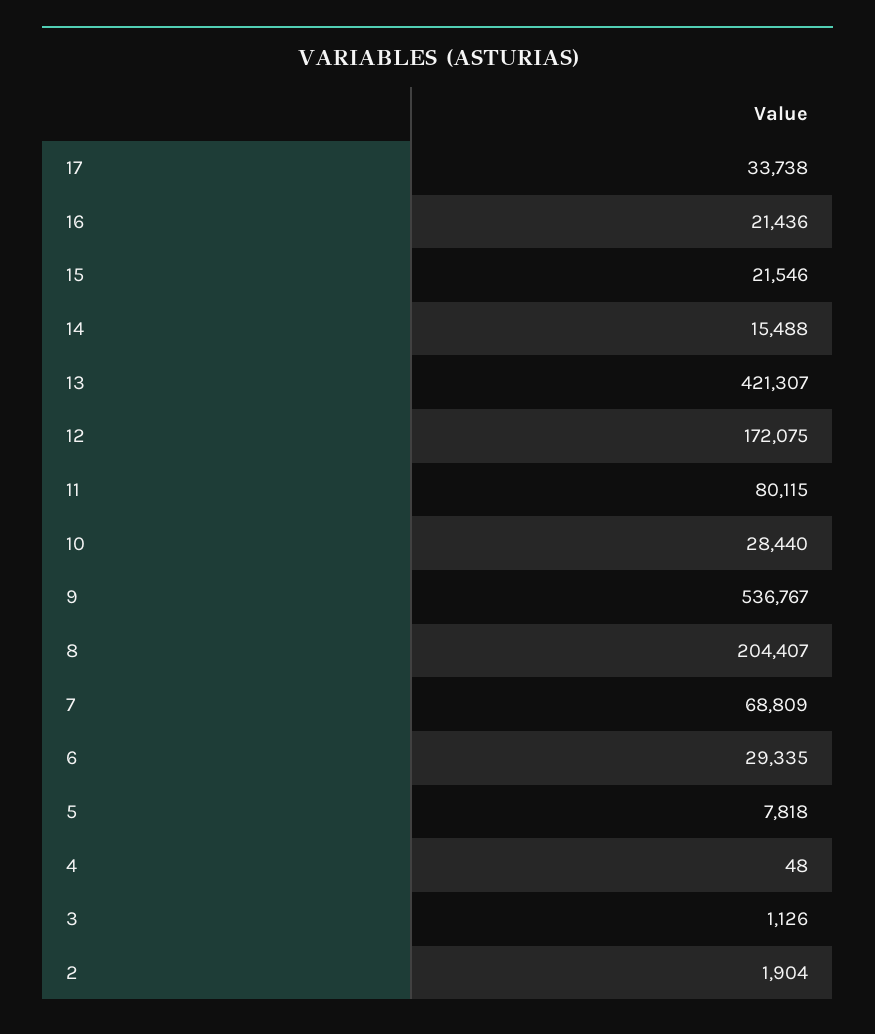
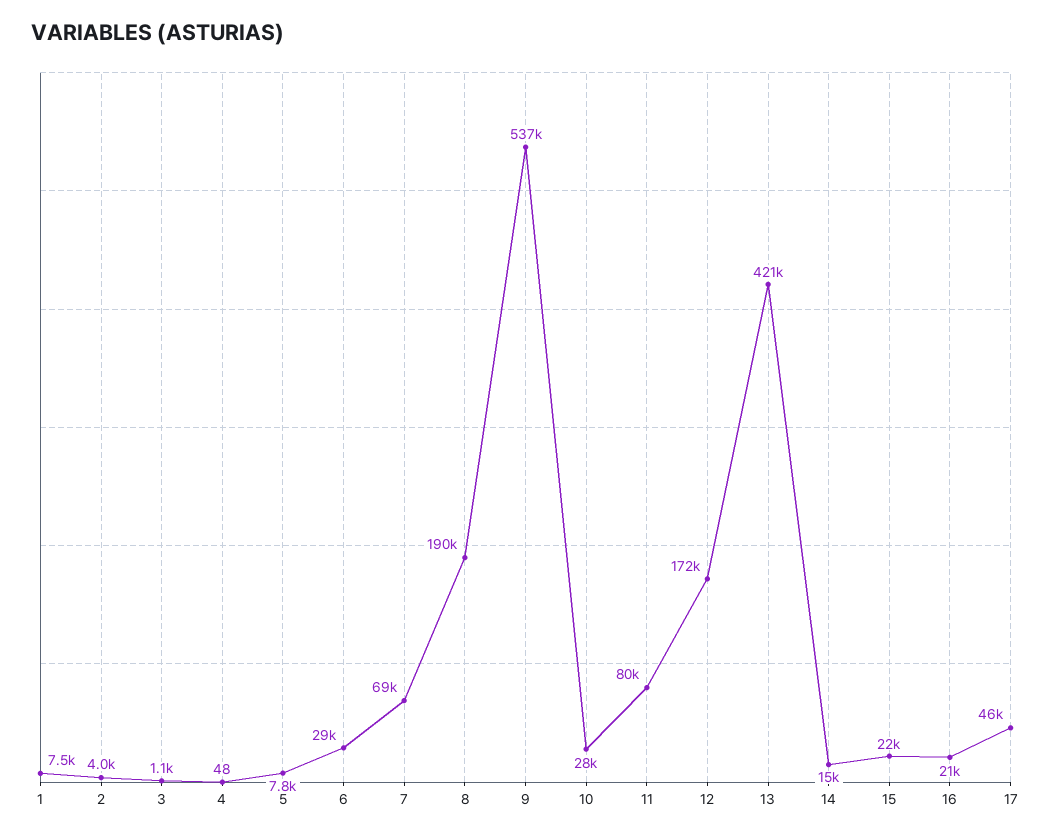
17: 33738 -> 46000
8: 204407 -> 190000
2: 1904 -> 4000
1: none -> 7500

